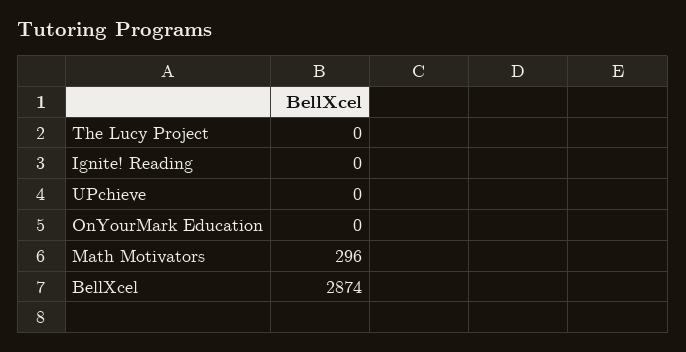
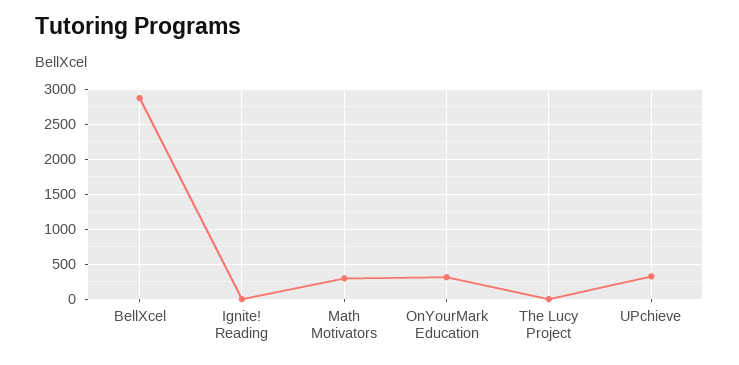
UPchieve: 0 -> 300
OnYourMark Education: 0 -> 300

